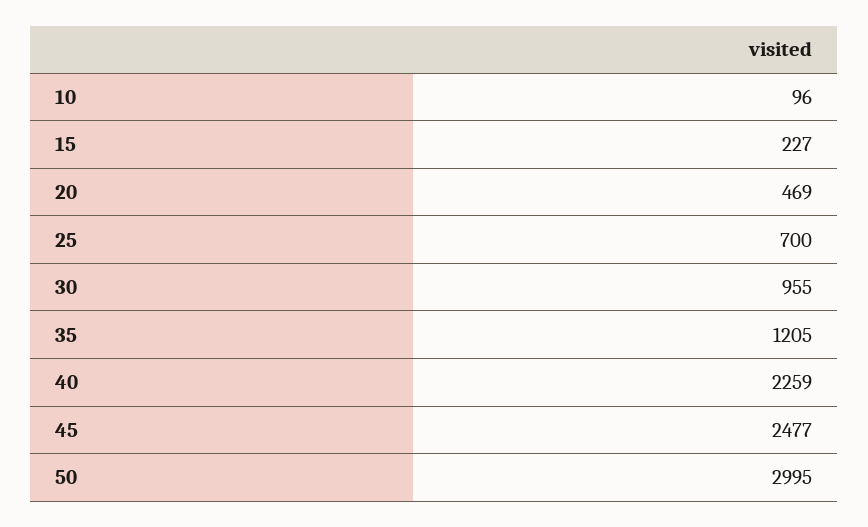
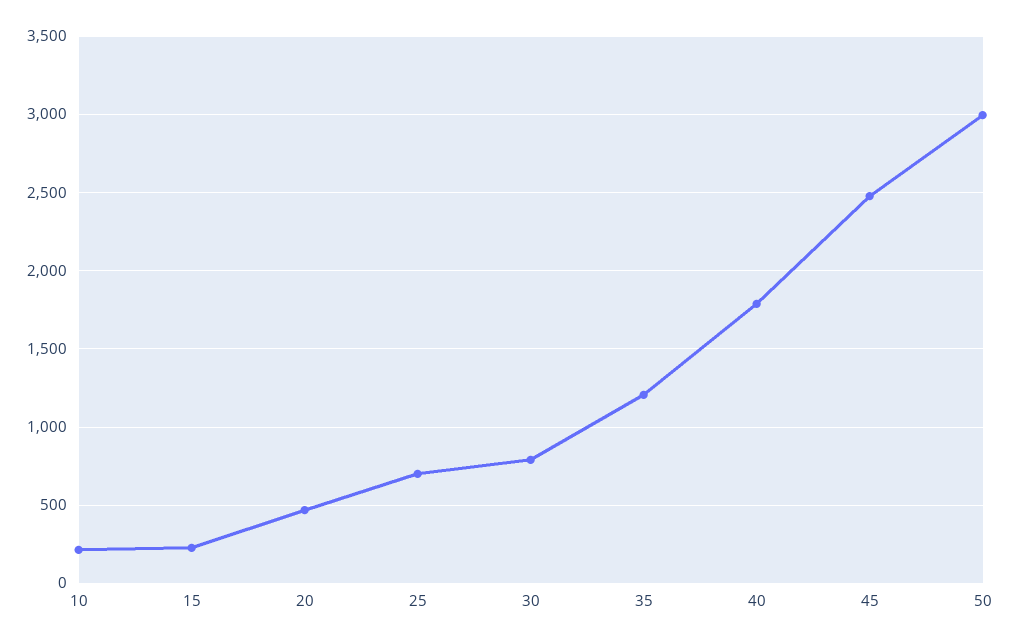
10: 96 -> 200
30: 955 -> 800
40: 2259 -> 1800

